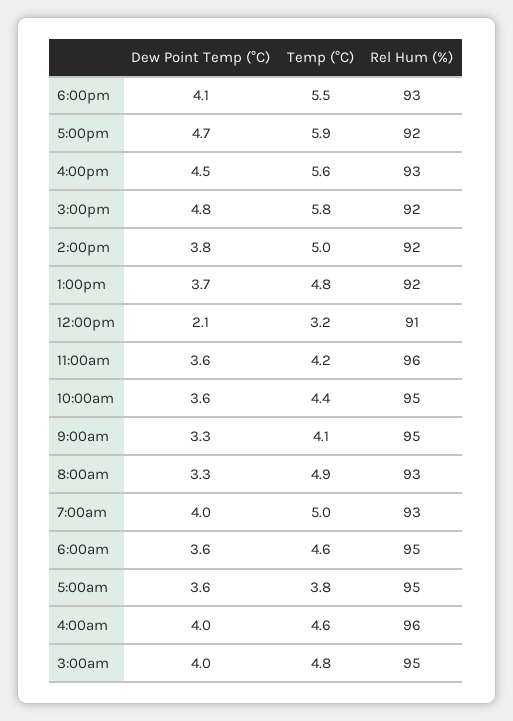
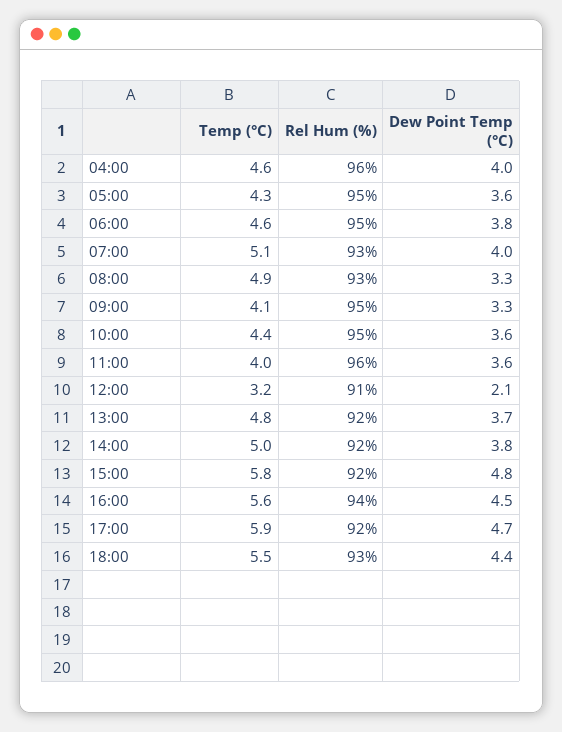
Dew Point Temp (°C), 6:00pm: 4.1 -> 4.4
Rel Hum (%), 4:00pm: 93 -> 94
Temp (°C), 11:00am: 4.2 -> 4
Temp (°C), 7:00am: 5 -> 5.1
Dew Point Temp (°C), 6:00am: 3.6 -> 3.8
Temp (°C), 5:00am: 3.8 -> 4.3
Dew Point Temp (°C), 3:00am: 4 -> none
Temp (°C), 3:00am: 4.8 -> none
Rel Hum (%), 3:00am: 95 -> none

